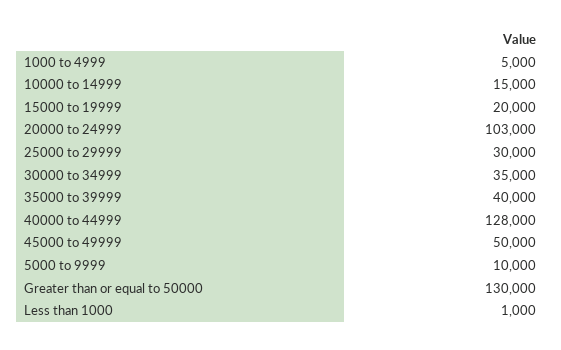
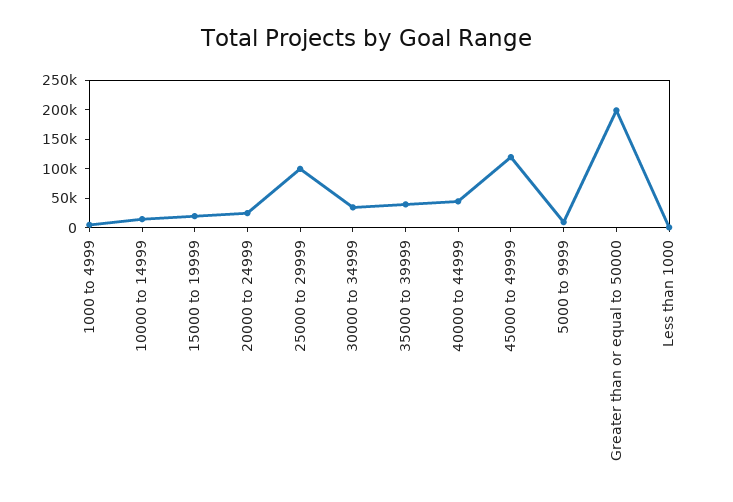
20000 to 24999: 103000 -> 25000
25000 to 29999: 30000 -> 100000
40000 to 44999: 128000 -> 50000
45000 to 49999: 50000 -> 125000
Greater than or equal to 50000: 130000 -> 200000

